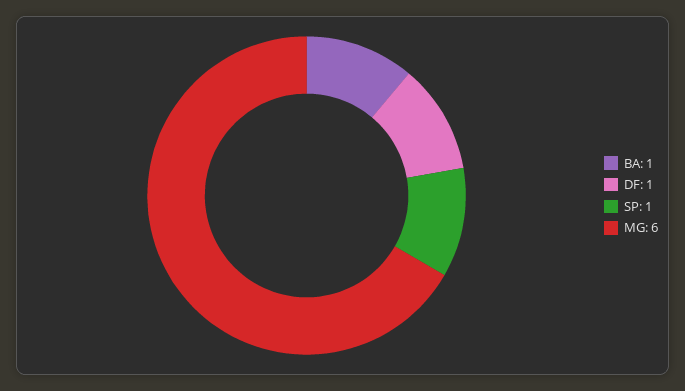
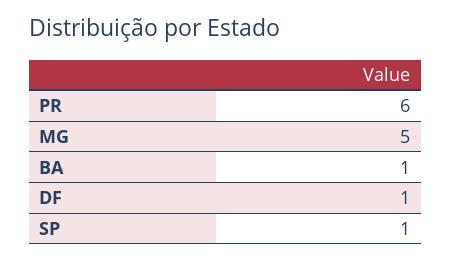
MG: 6 -> 5
PR: none -> 6

